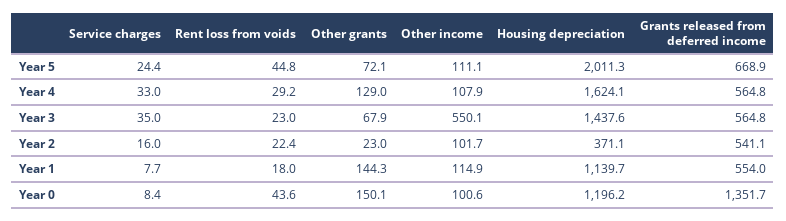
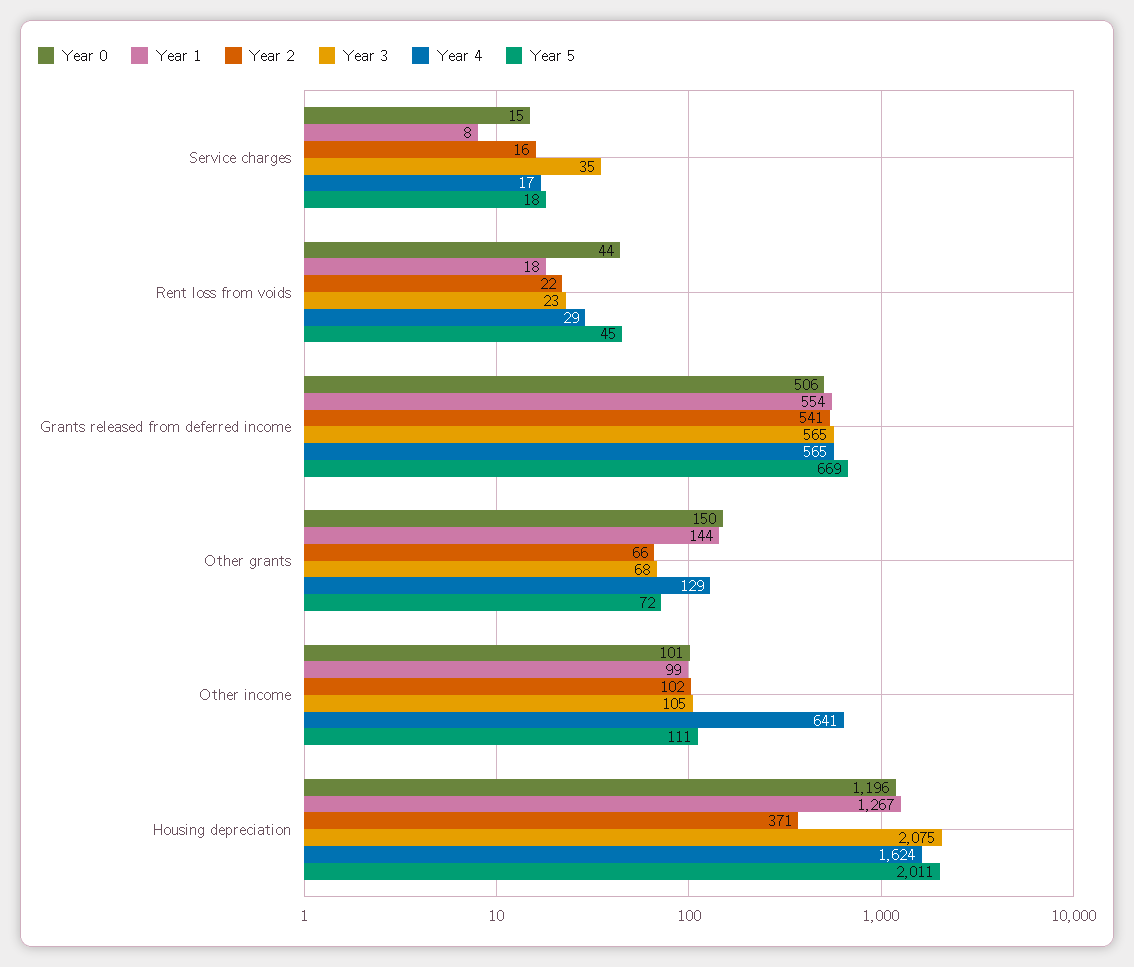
Year 5, Service charges: 24.4 -> 18
Year 4, Service charges: 33 -> 17
Year 4, Other income: 107.9 -> 641
Year 3, Other income: 550.1 -> 105
Year 3, Housing depreciation: 1437.6 -> 2075
Year 2, Other grants: 23 -> 66
Year 1, Other income: 114.9 -> 99
Year 1, Housing depreciation: 1139.7 -> 1267
Year 0, Service charges: 8.4 -> 15
Year 0, Grants released from deferred income: 1351.7 -> 506

